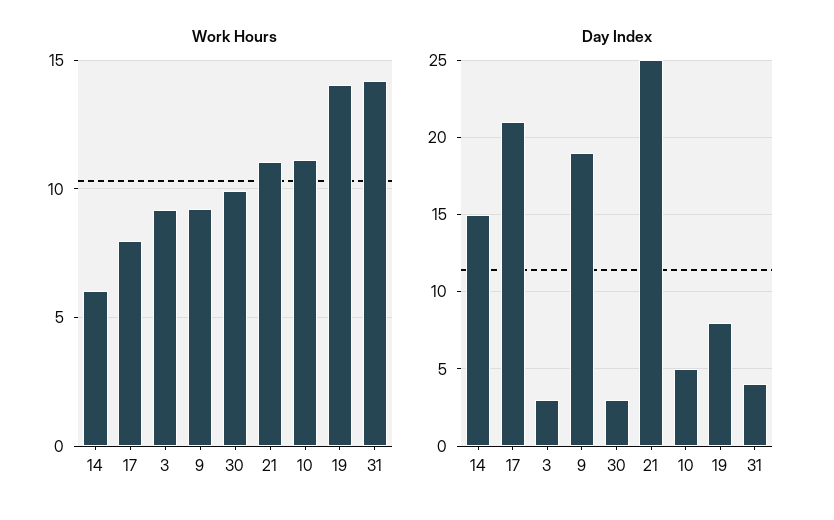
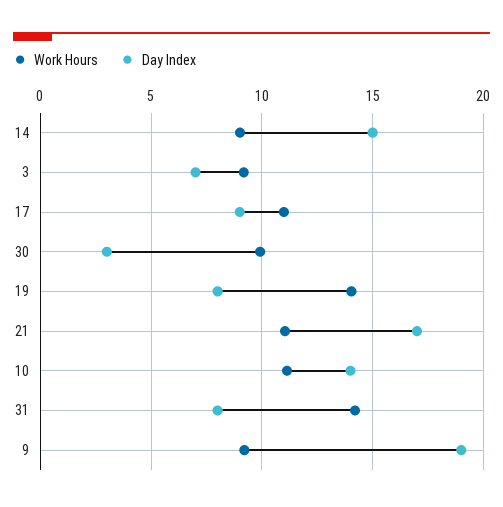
Work Hours, 14: 6 -> 9
Work Hours, 17: 8 -> 11
Day Index, 17: 21 -> 9
Day Index, 3: 3 -> 7
Day Index, 21: 25 -> 17
Day Index, 10: 5 -> 14
Day Index, 31: 4 -> 8

